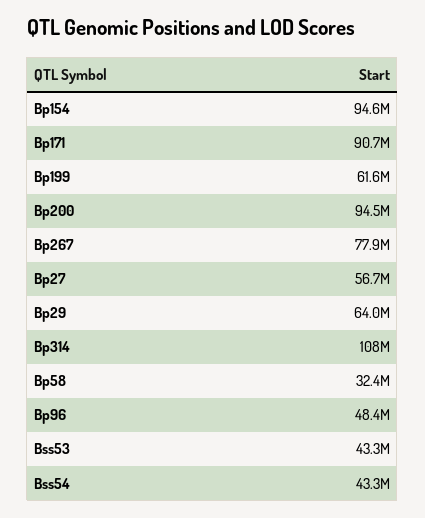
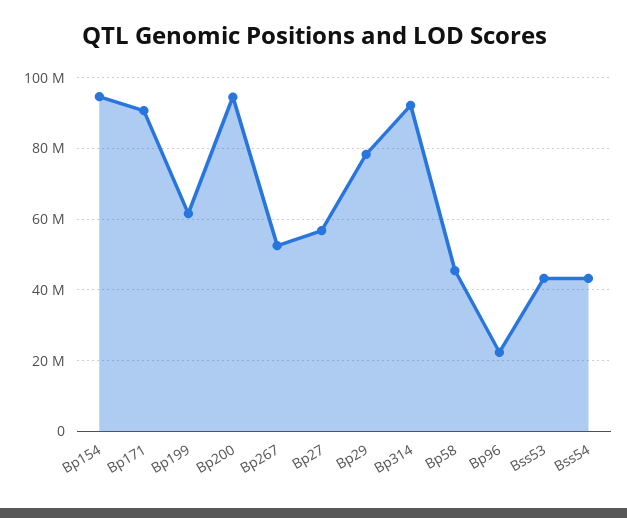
Bp267: 77900000 -> 52000000
Bp29: 64000000 -> 78000000
Bp314: 108000000 -> 92000000
Bp58: 32400000 -> 46000000
Bp96: 48400000 -> 22000000

